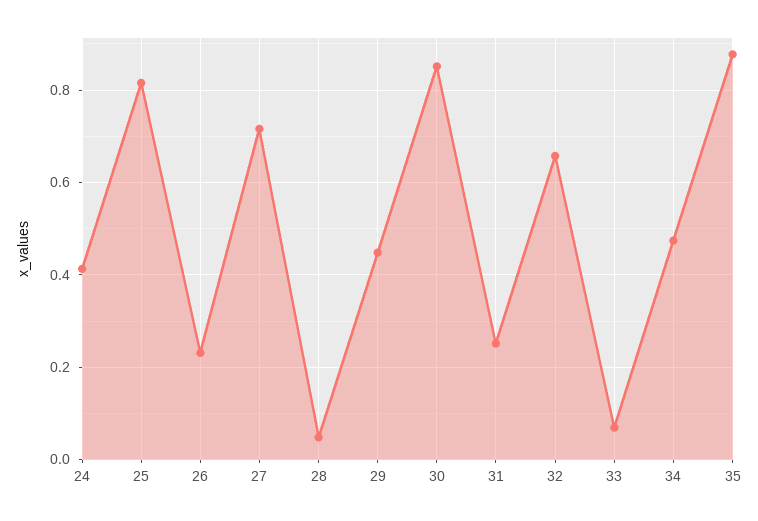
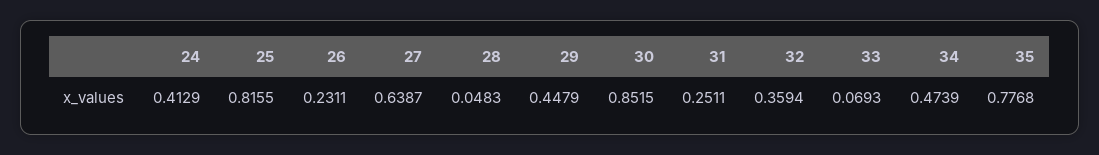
27: 0.72 -> 0.6387
32: 0.66 -> 0.3594
35: 0.88 -> 0.7768

